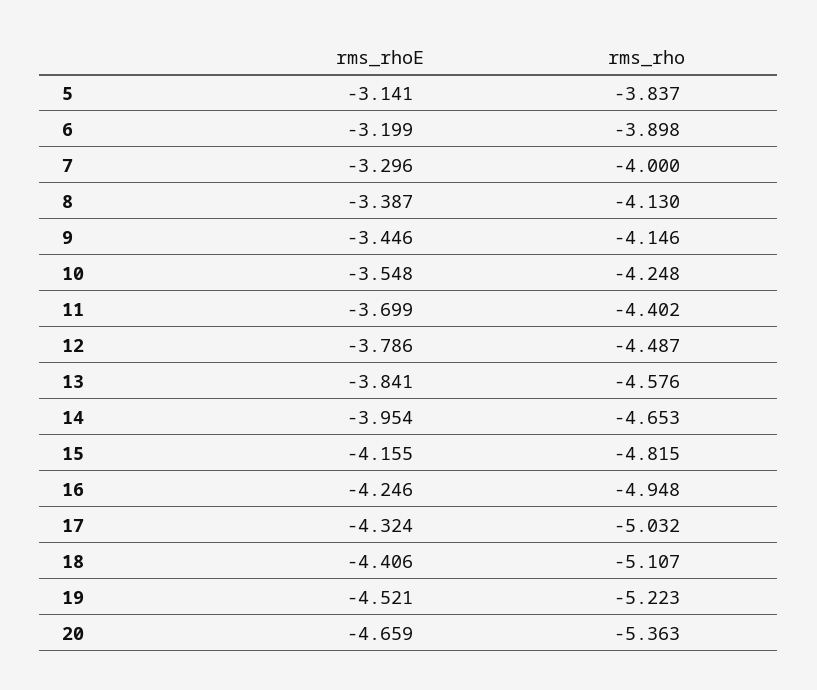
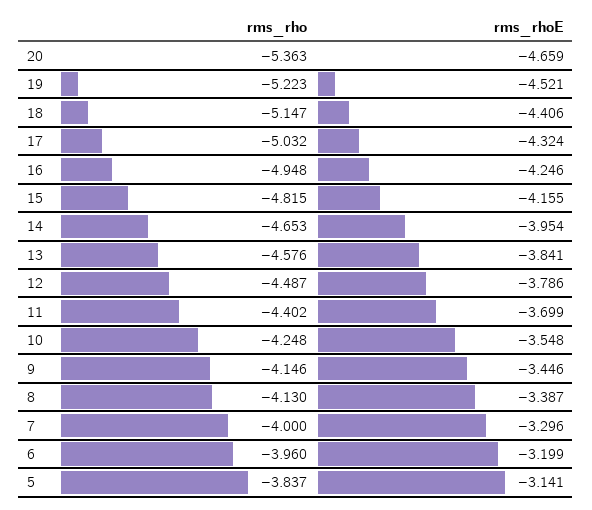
rms_rho, 6: -3.898 -> -3.96
rms_rho, 18: -5.107 -> -5.147

